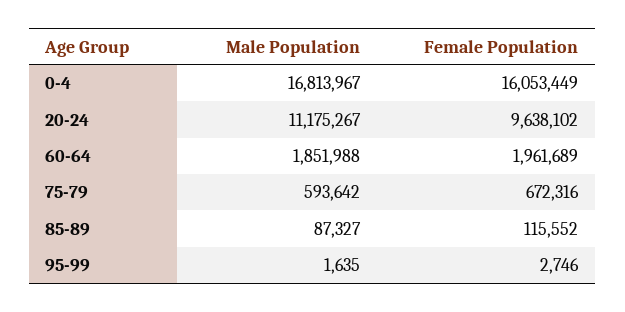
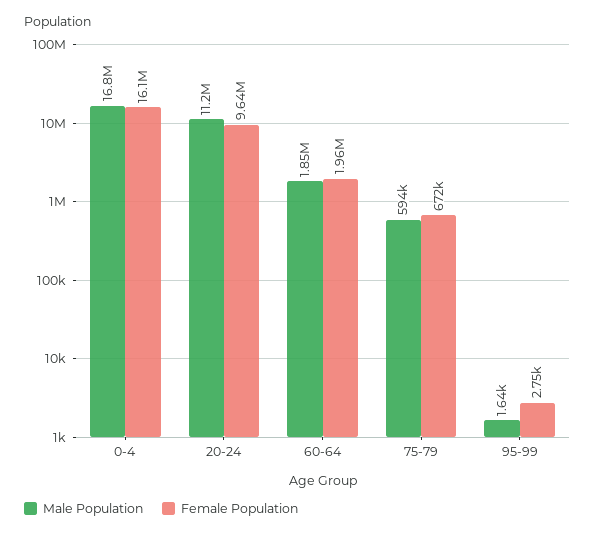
Male Population, 85-89: 87327 -> none
Female Population, 85-89: 115552 -> none

